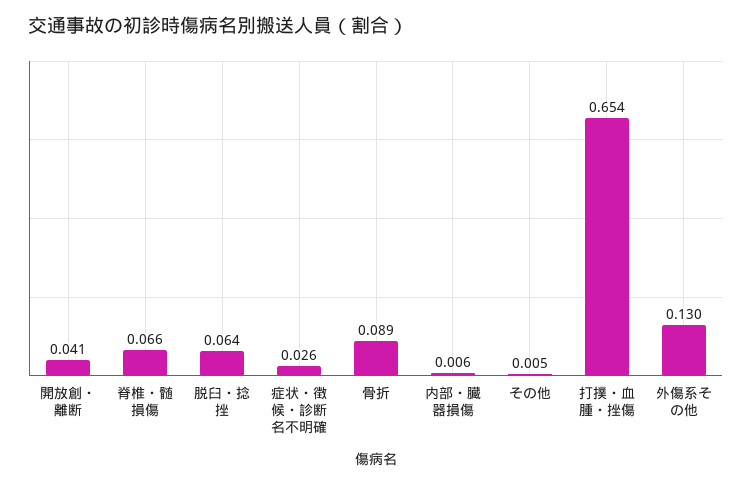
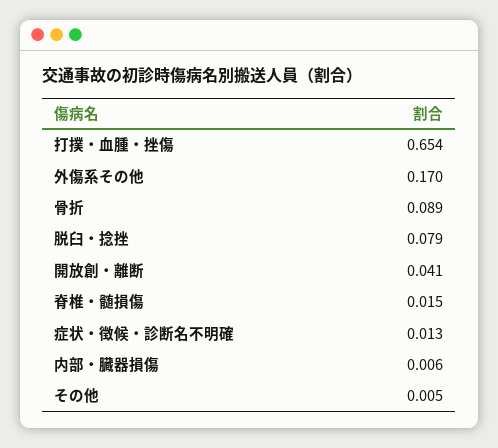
脊椎・髄損傷: 0.066 -> 0.015
脱臼・捻挫: 0.064 -> 0.079
症状・徴候・診断名不明確: 0.026 -> 0.013
外傷系その他: 0.13 -> 0.17

